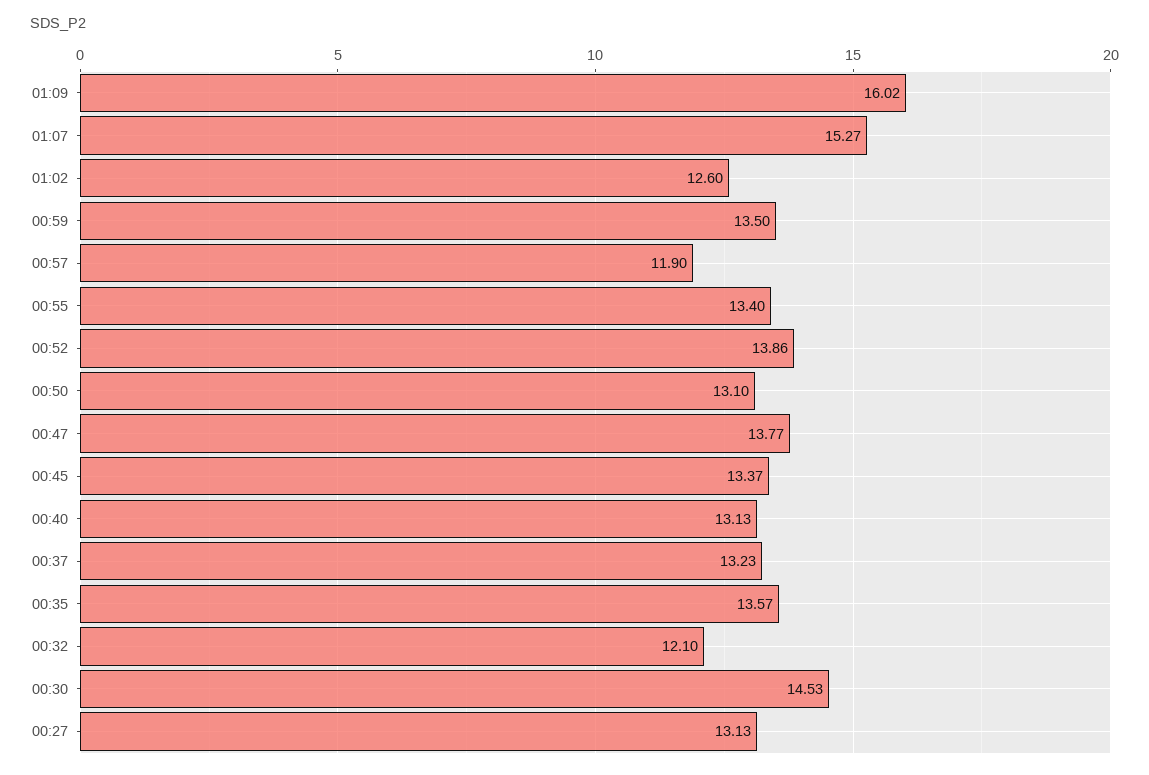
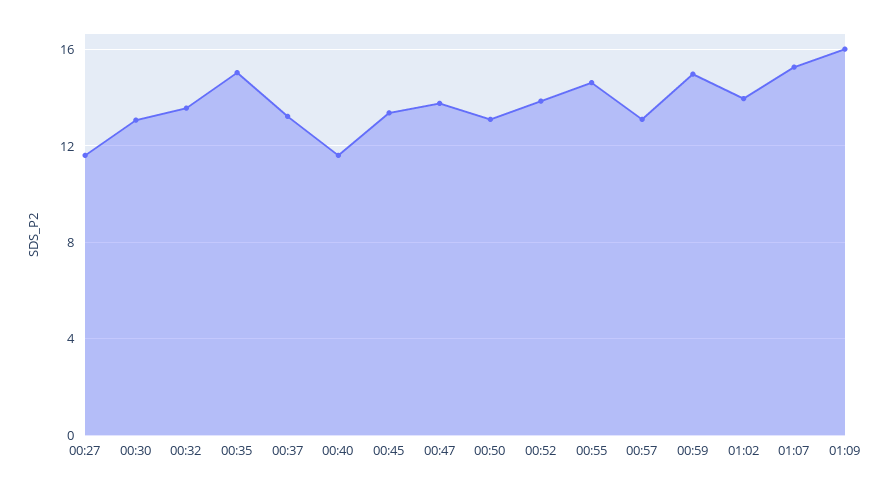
01:02: 12.6 -> 14
00:59: 13.5 -> 15
00:57: 11.9 -> 13
00:55: 13.4 -> 14.5
00:40: 13.13 -> 11.5
00:35: 13.57 -> 15
00:32: 12.1 -> 13.5
00:30: 14.53 -> 13
00:27: 13.13 -> 11.5

